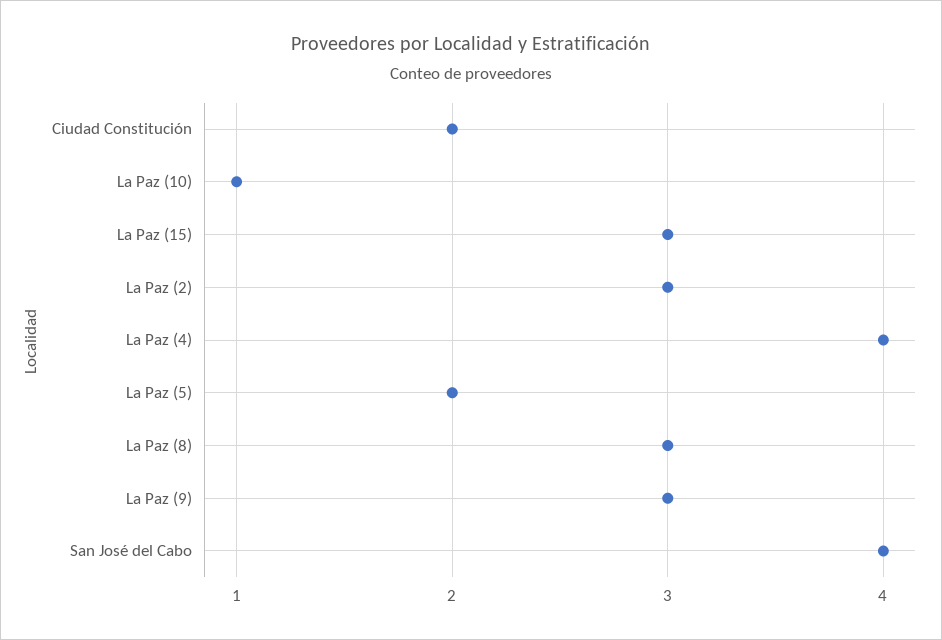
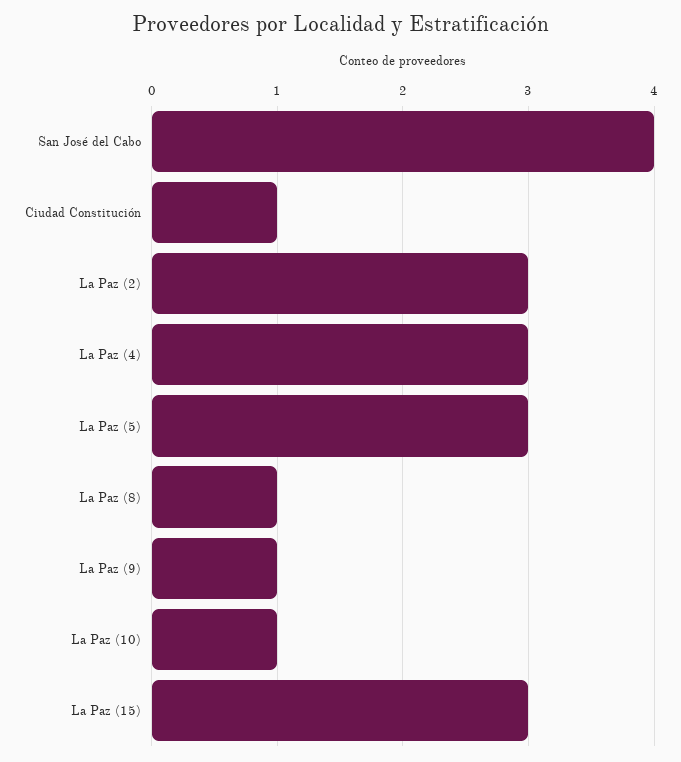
Ciudad Constitución: 2 -> 1
La Paz (4): 4 -> 3
La Paz (5): 2 -> 3
La Paz (8): 3 -> 1
La Paz (9): 3 -> 1

